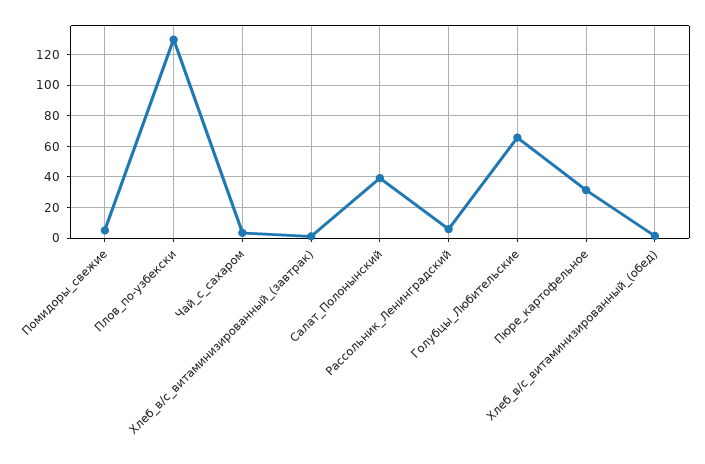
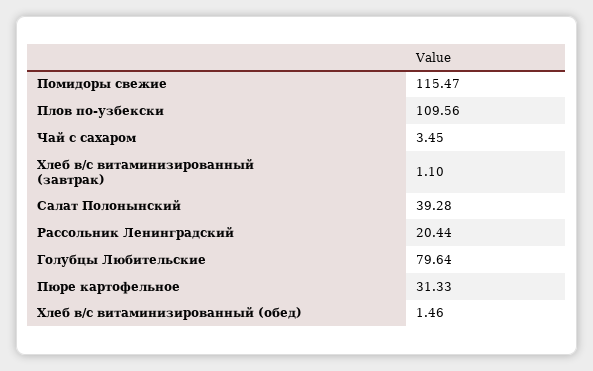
Помидоры_свежие: 5 -> 115.47
Плов_по-узбекски: 130 -> 109.56
Рассольник_Ленинградский: 5 -> 20.44
Голубцы_Любительские: 65 -> 79.64

